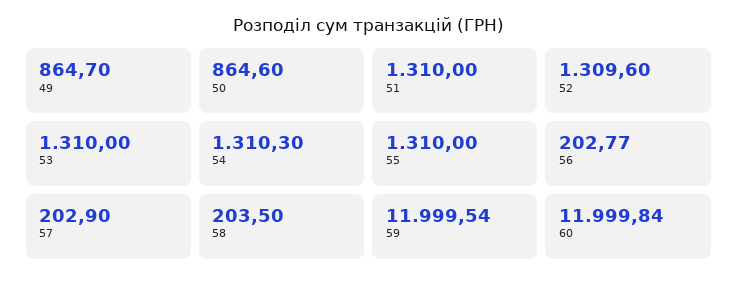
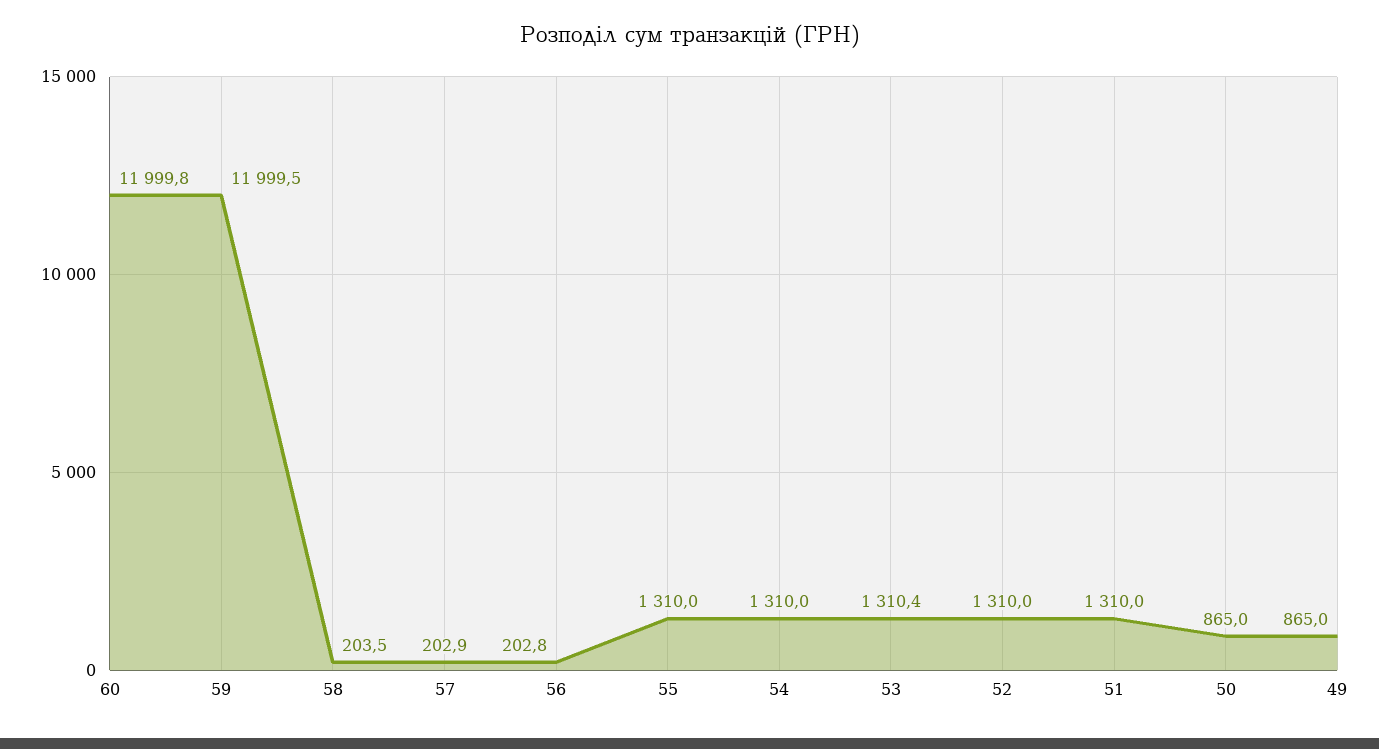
49: 864.7 -> 865
50: 864.6 -> 865
52: 1309.6 -> 1310
53: 1310 -> 1310.4
54: 1310.3 -> 1310

